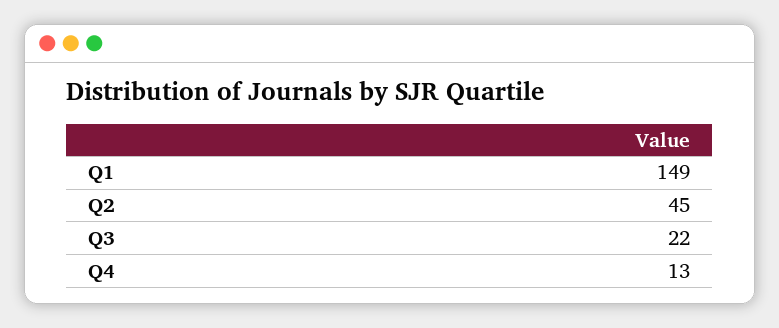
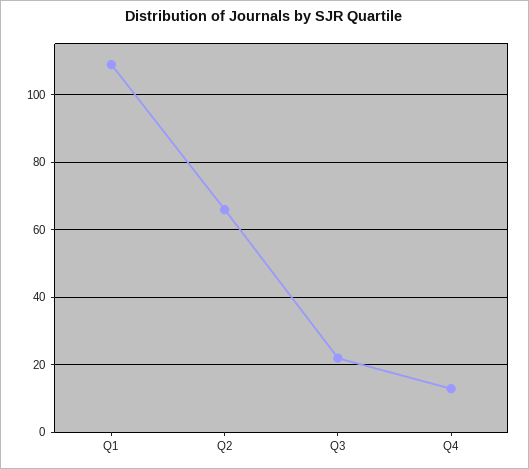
Q1: 149 -> 110
Q2: 45 -> 65

